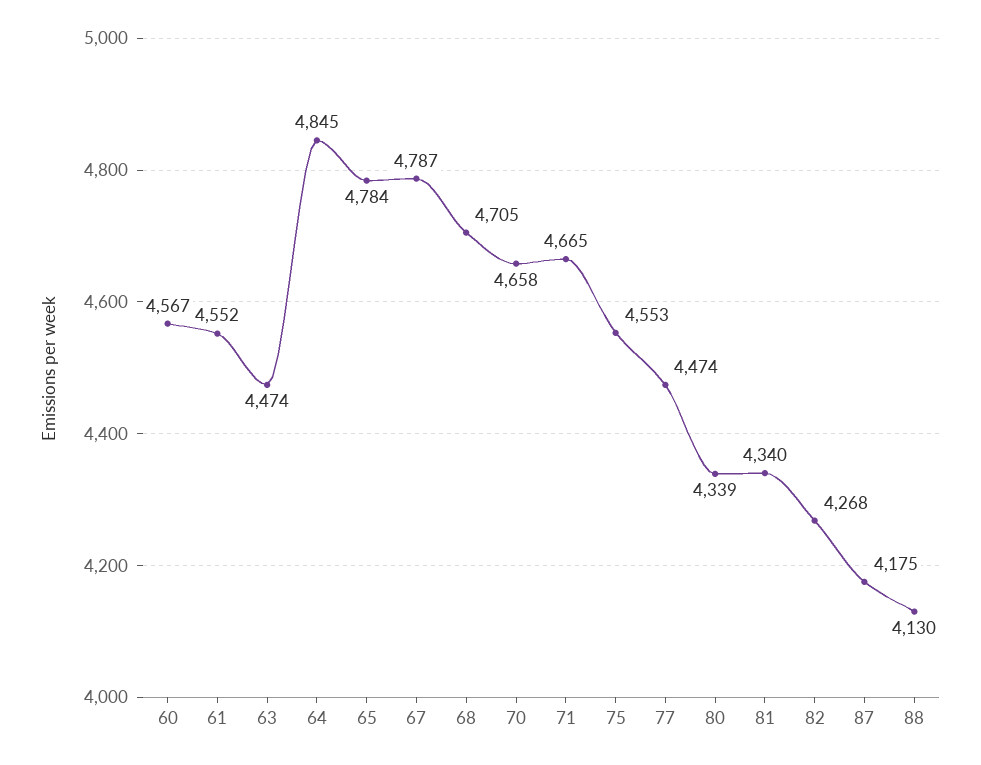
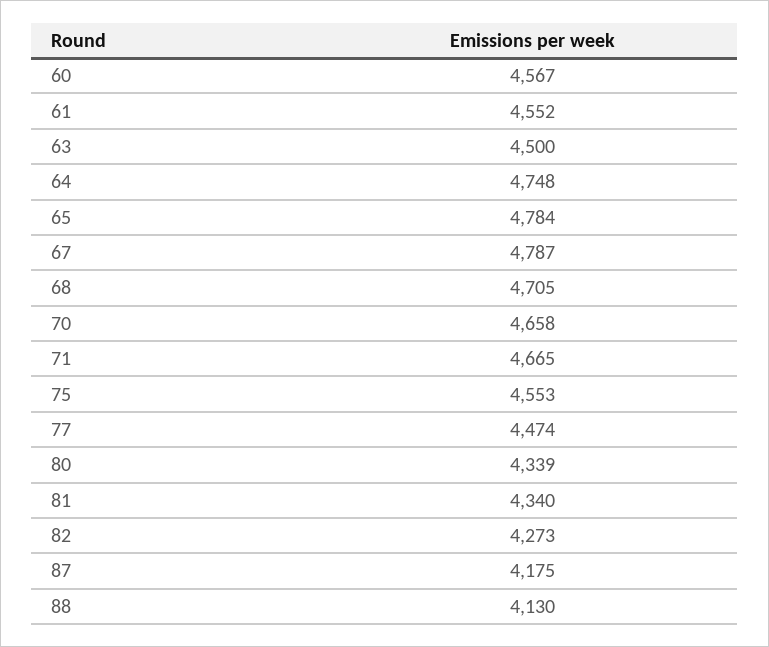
63: 4474 -> 4500
64: 4845 -> 4748
82: 4268 -> 4273

